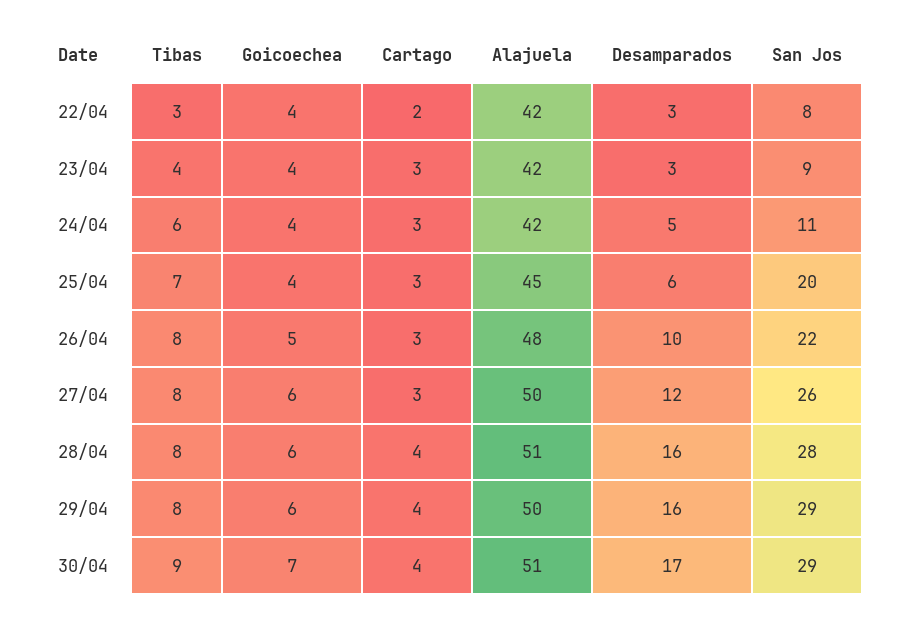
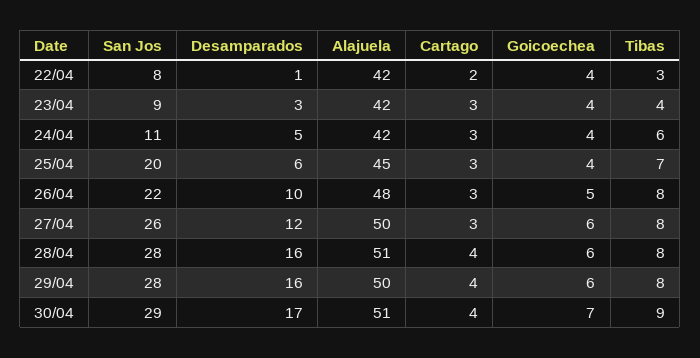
Desamparados, 22/04: 3 -> 1
San Jos, 29/04: 29 -> 28

